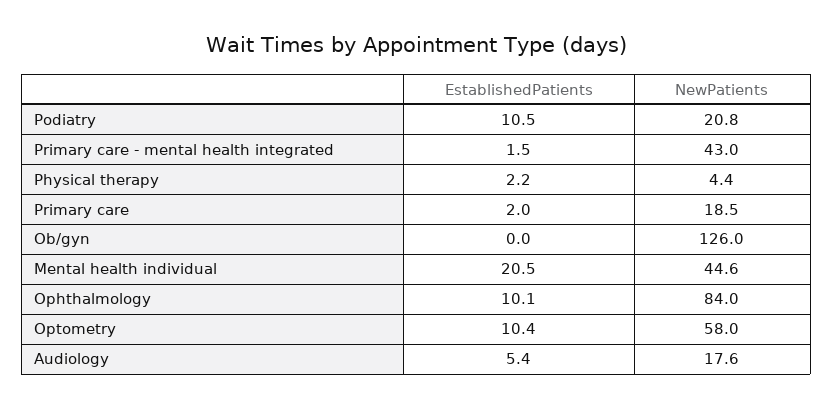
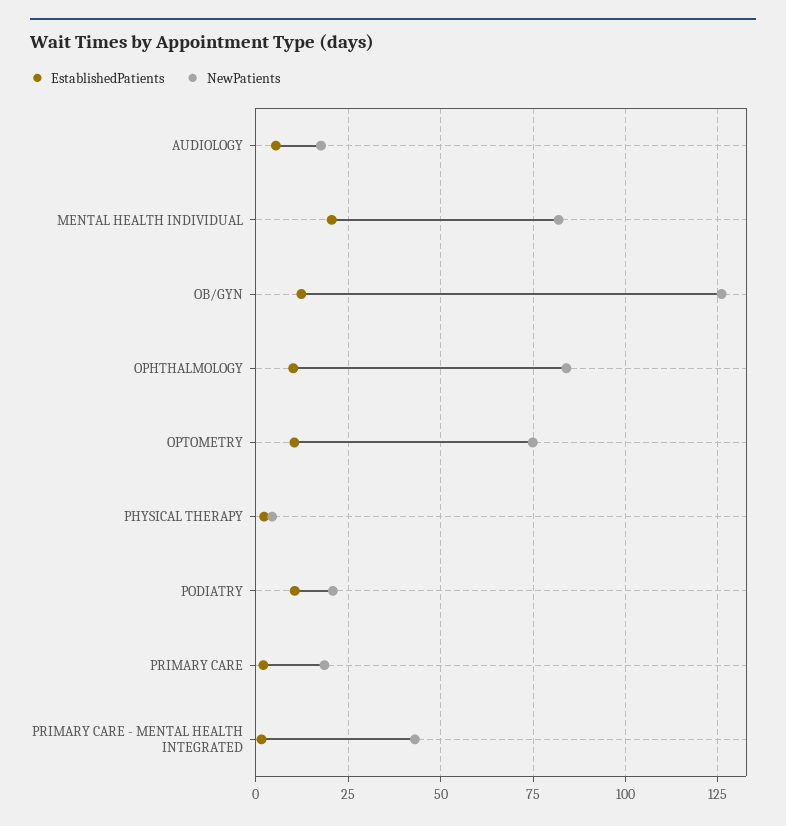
EstablishedPatients, Ob/gyn: 0 -> 12.5
NewPatients, Mental health individual: 44.6 -> 82.5
NewPatients, Optometry: 58 -> 75

